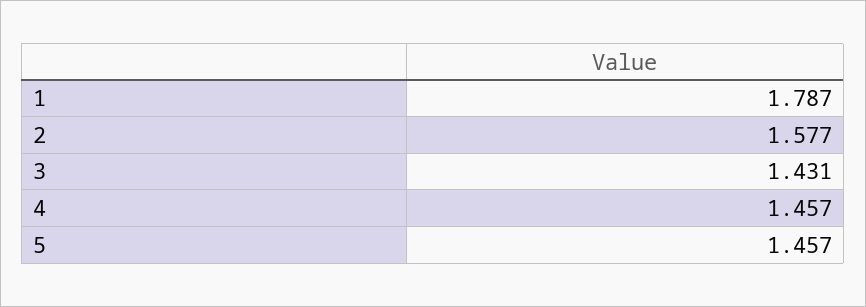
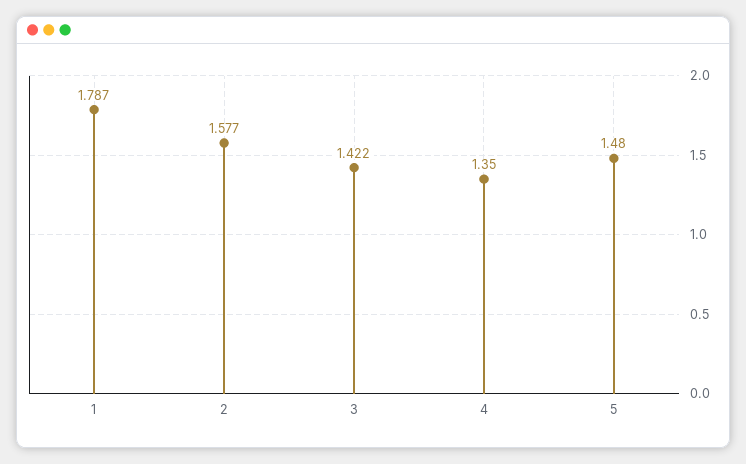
3: 1.431 -> 1.422
4: 1.457 -> 1.35
5: 1.457 -> 1.48

